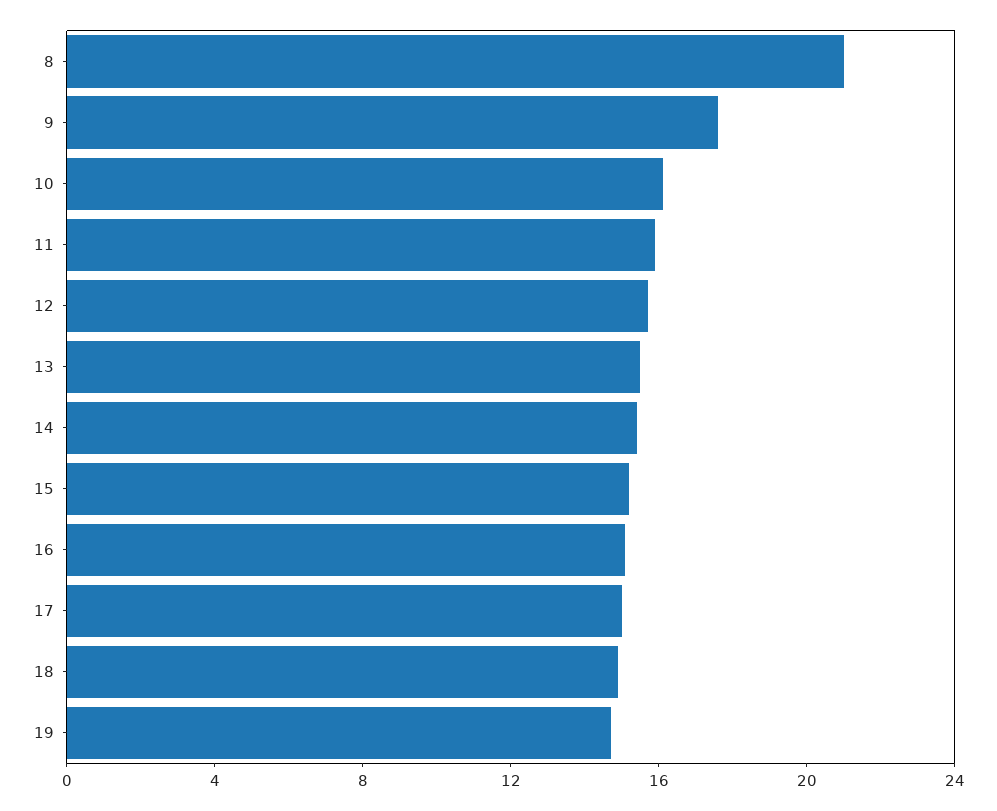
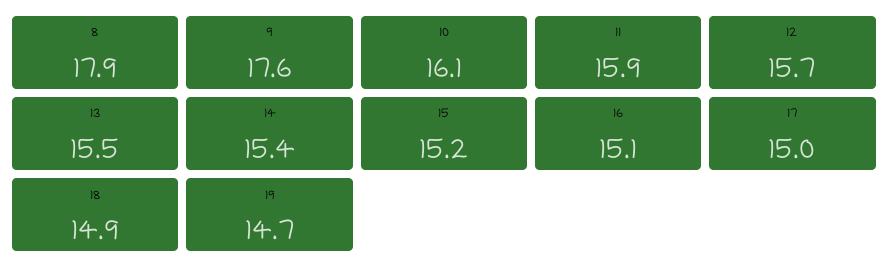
8: 21 -> 17.9

